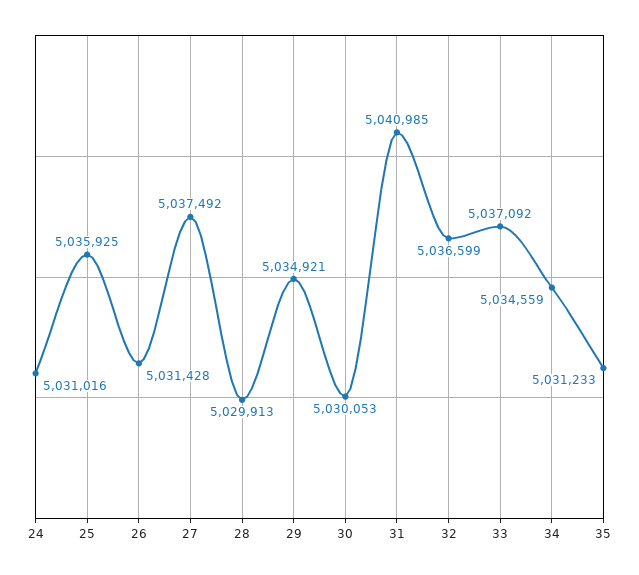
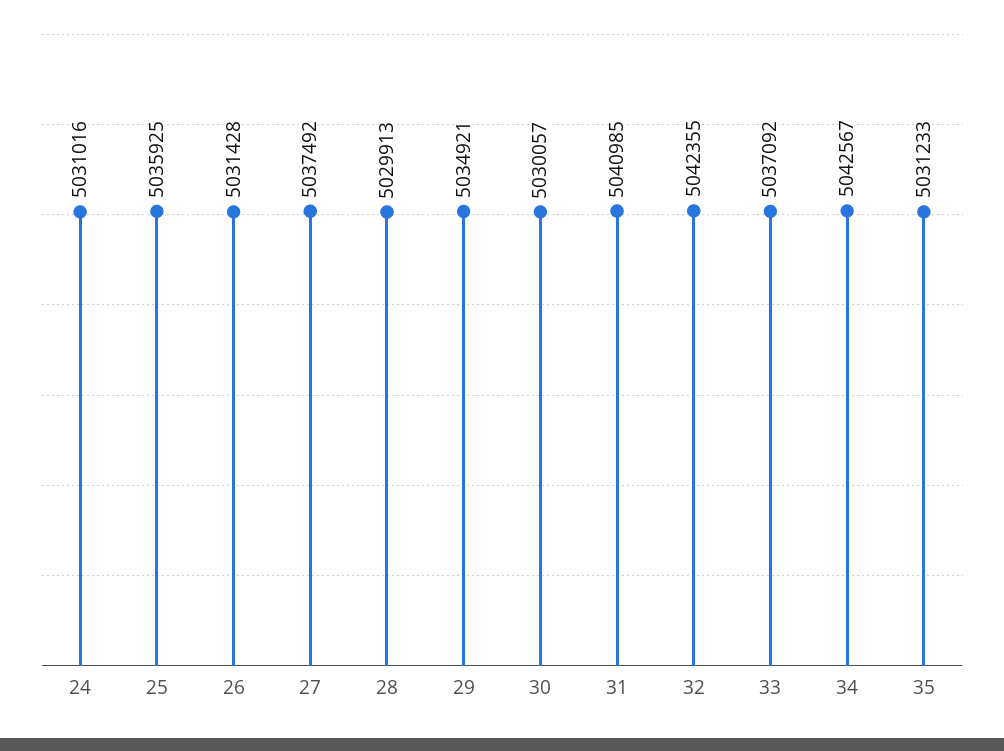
30: 5030053 -> 5030057
32: 5036599 -> 5042355
34: 5034559 -> 5042567

